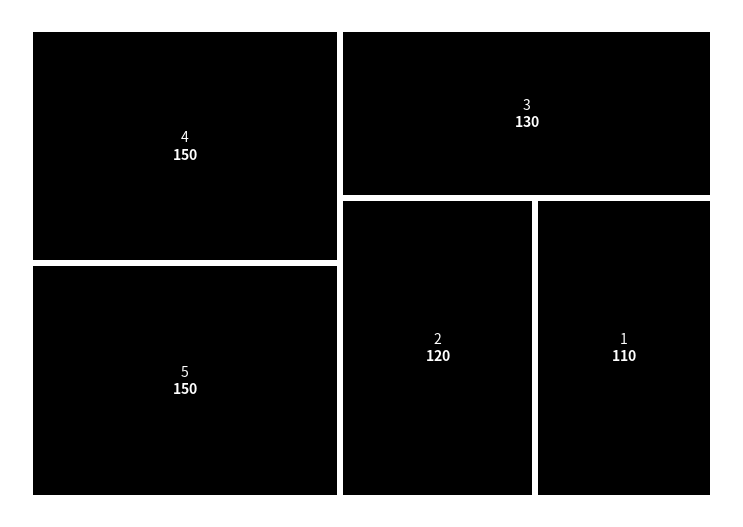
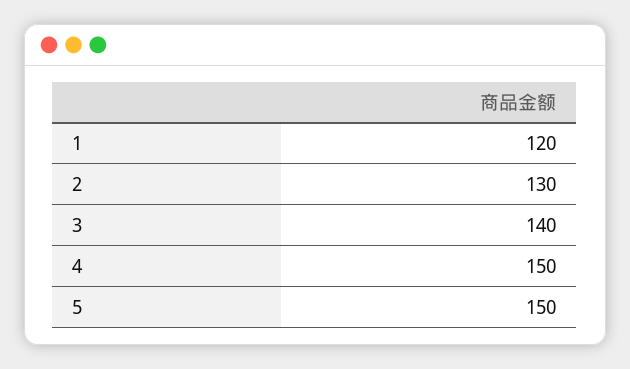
3: 130 -> 140
2: 120 -> 130
1: 110 -> 120

